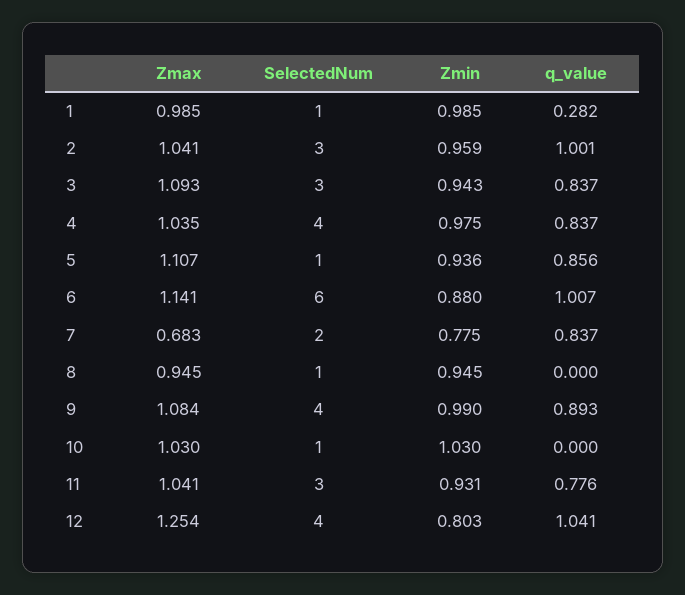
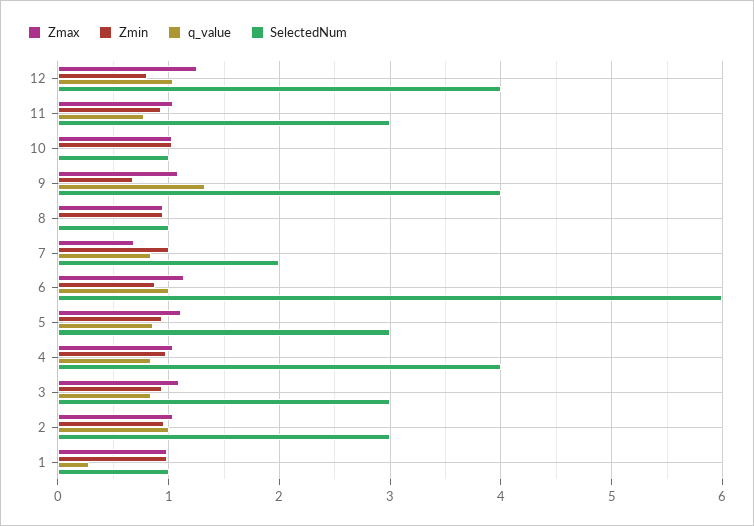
SelectedNum, 5: 1 -> 3
Zmin, 7: 0.775 -> 1
Zmin, 9: 0.99 -> 0.7
q_value, 9: 0.893 -> 1.3

